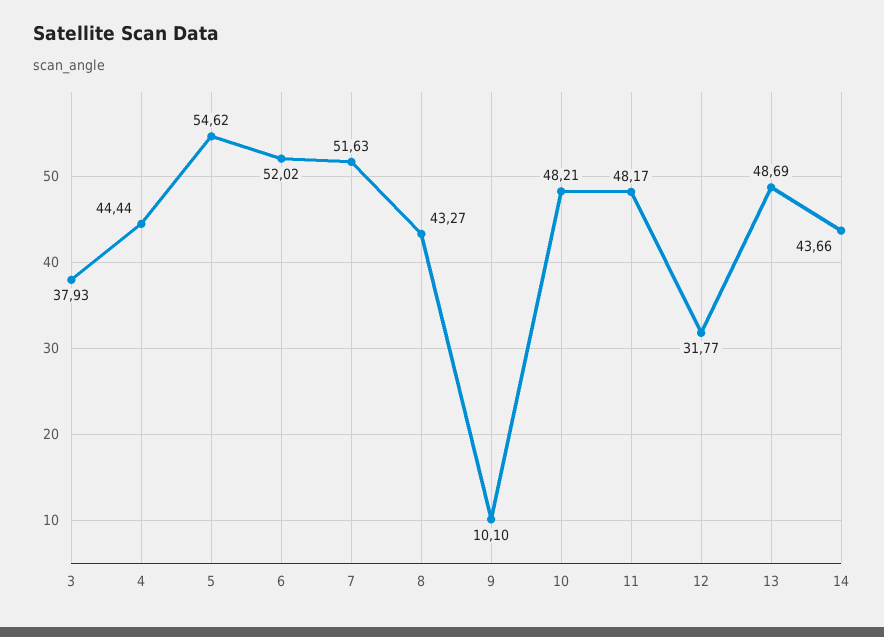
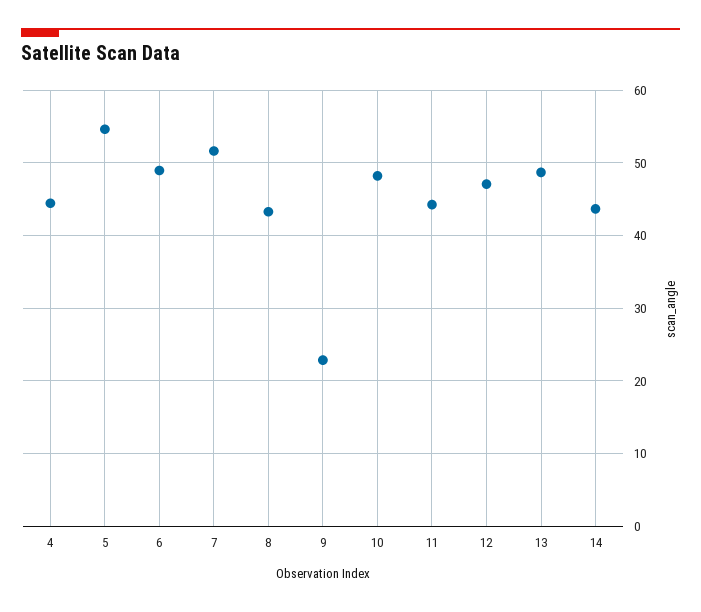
3: 37.93 -> none
6: 52.02 -> 49
9: 10.1 -> 23
11: 48.17 -> 44
12: 31.77 -> 47

